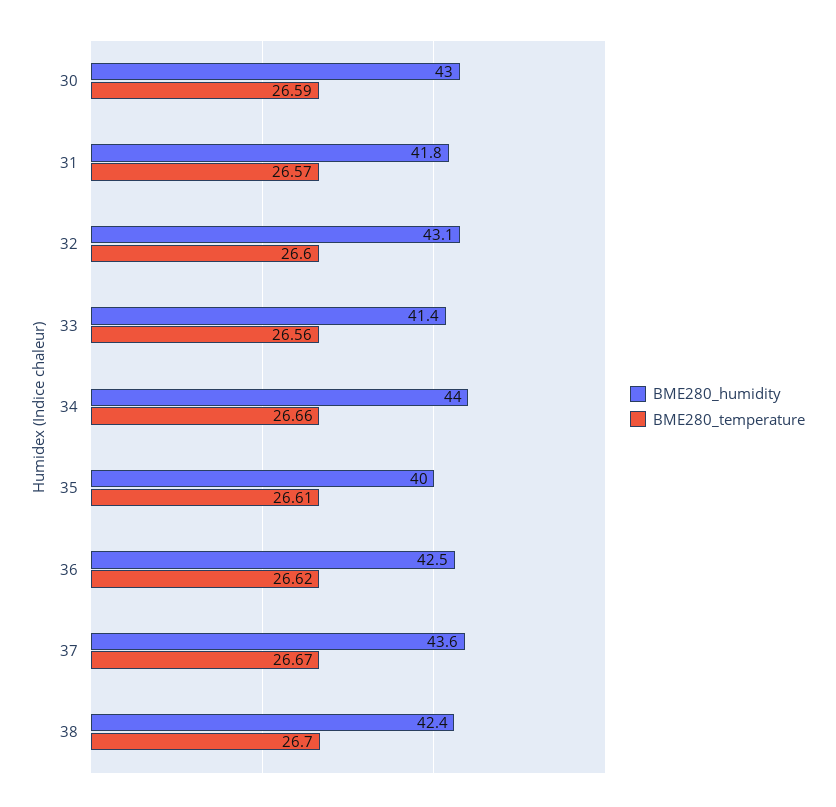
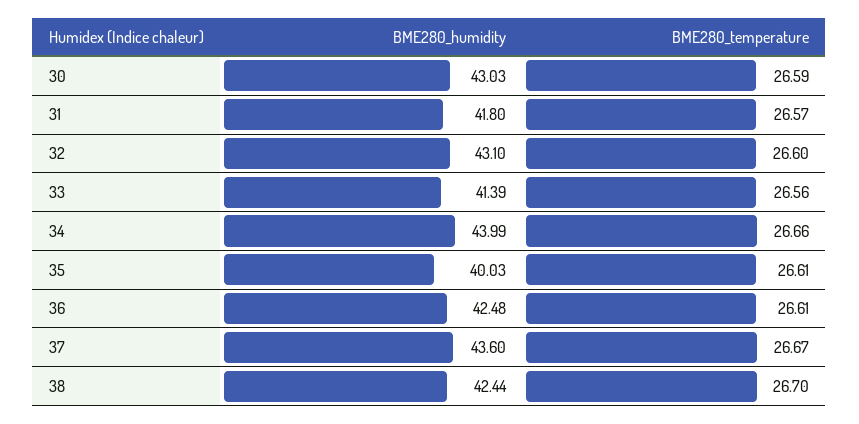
BME280_temperature, 36: 26.62 -> 26.61

